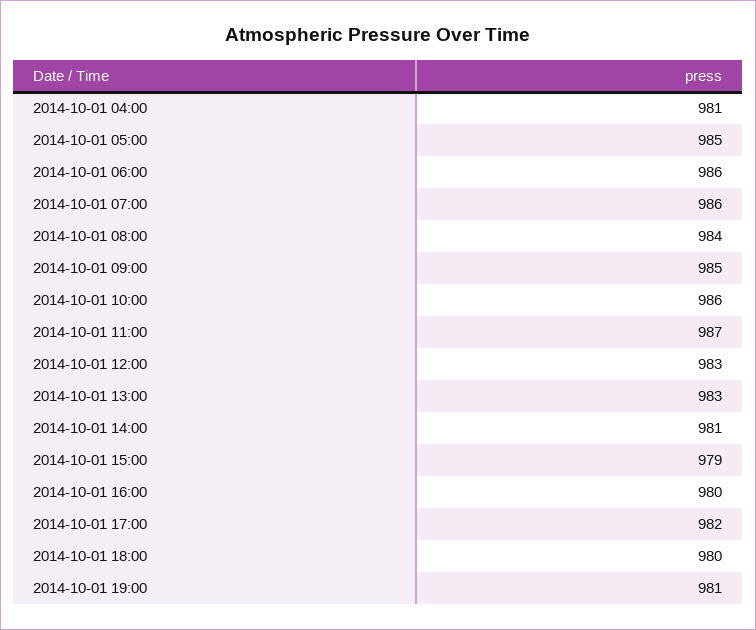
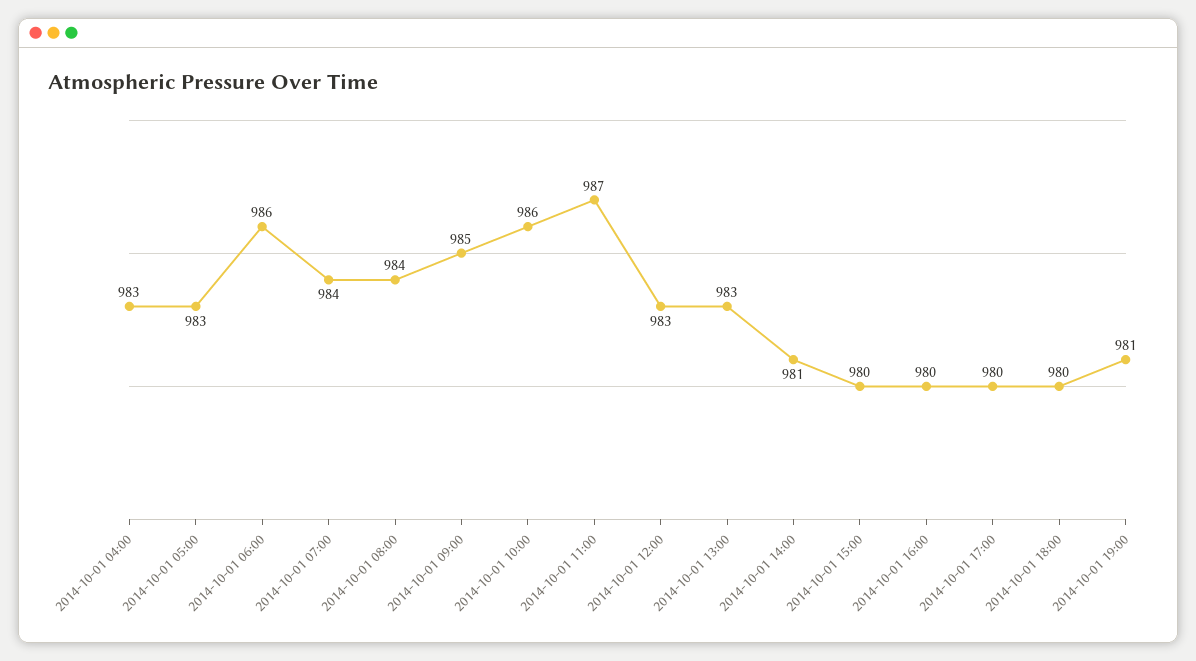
2014-10-01 04:00: 981 -> 983
2014-10-01 05:00: 985 -> 983
2014-10-01 07:00: 986 -> 984
2014-10-01 15:00: 979 -> 980
2014-10-01 17:00: 982 -> 980

